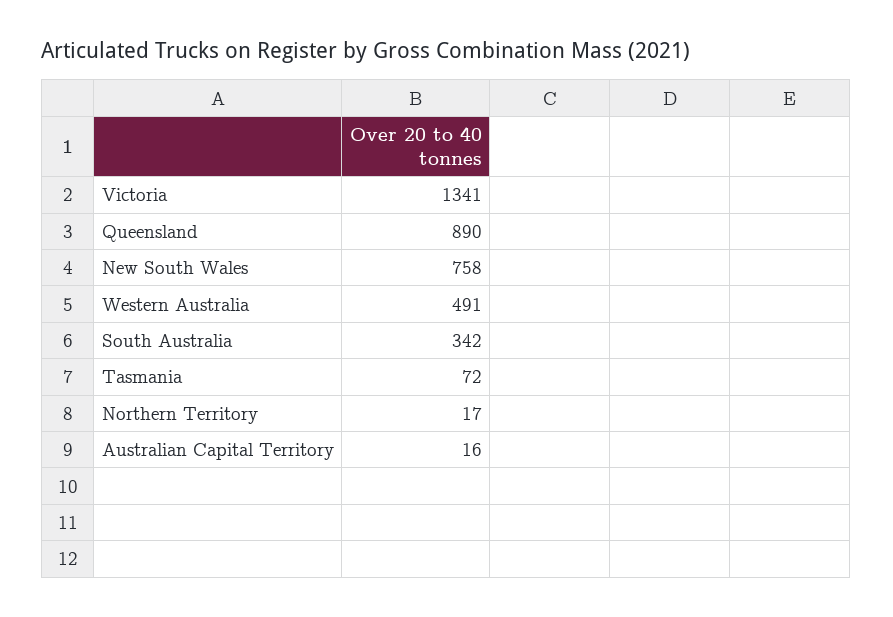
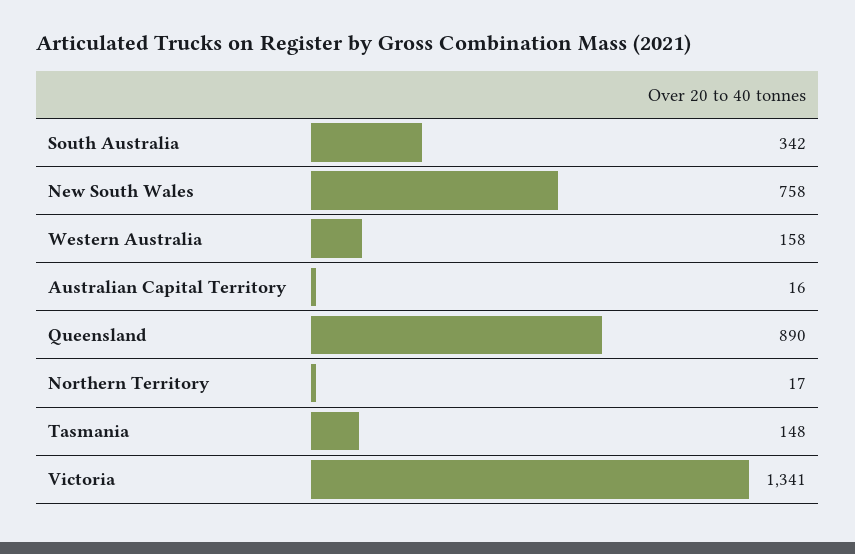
Western Australia: 491 -> 158
Tasmania: 72 -> 148

